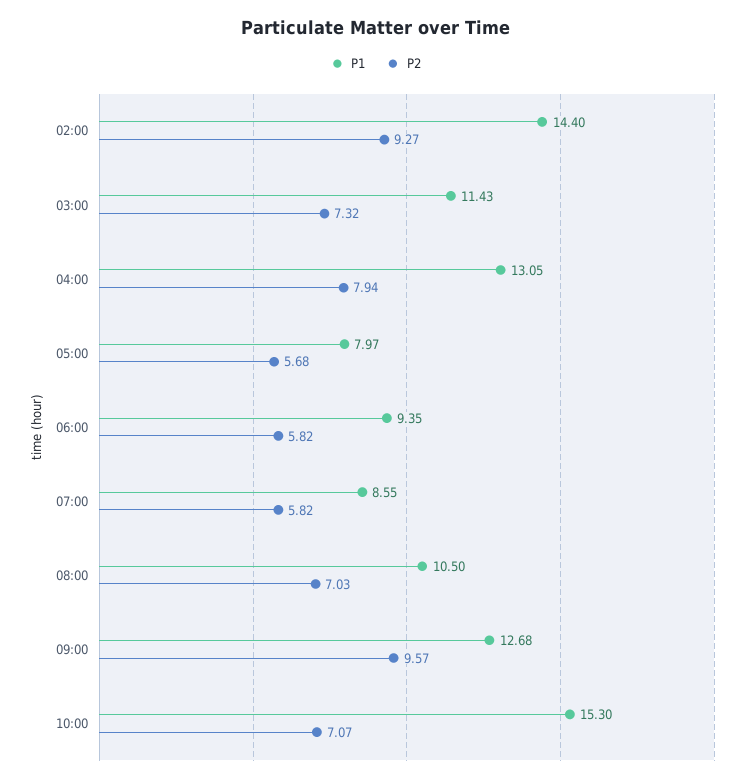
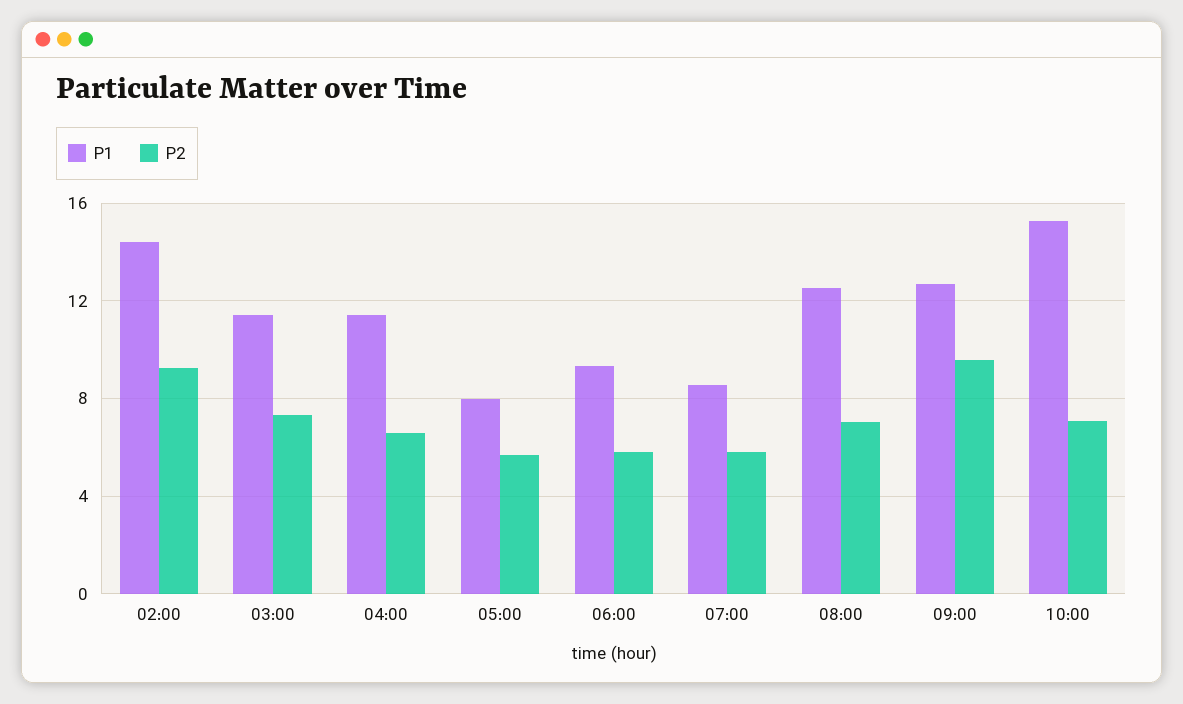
P1, 04:00: 13.05 -> 11.5
P2, 04:00: 7.94 -> 6.5
P1, 08:00: 10.5 -> 12.5

